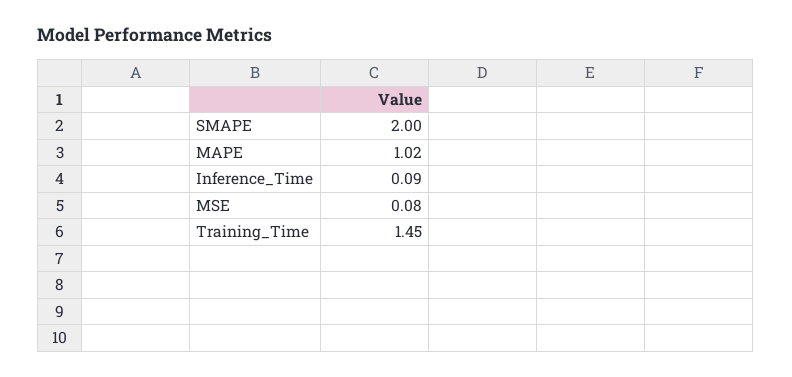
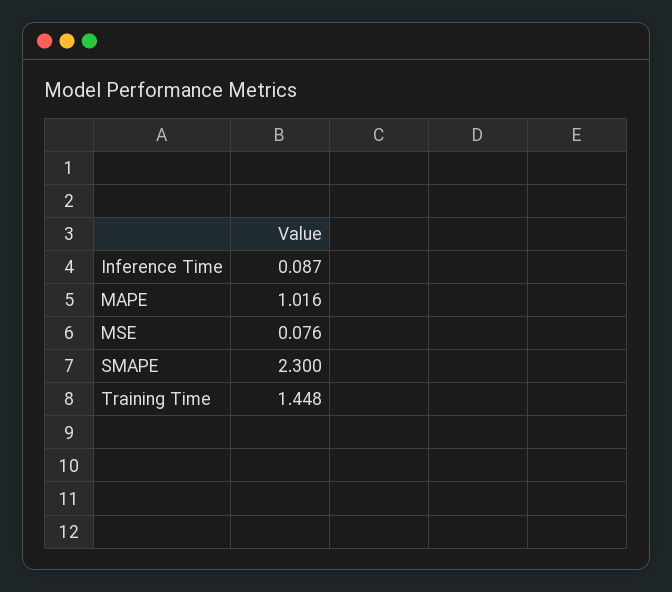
SMAPE: 2 -> 2.3

